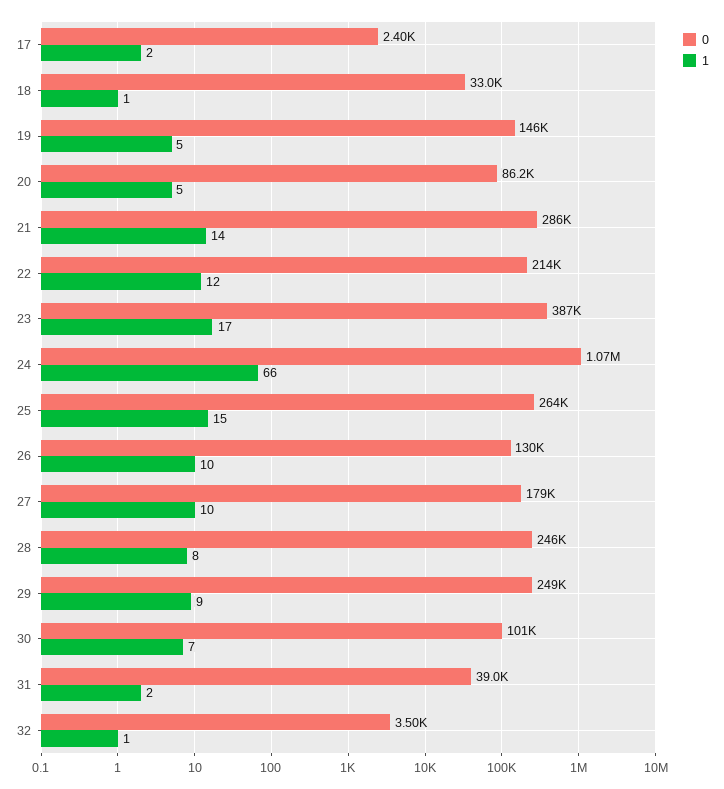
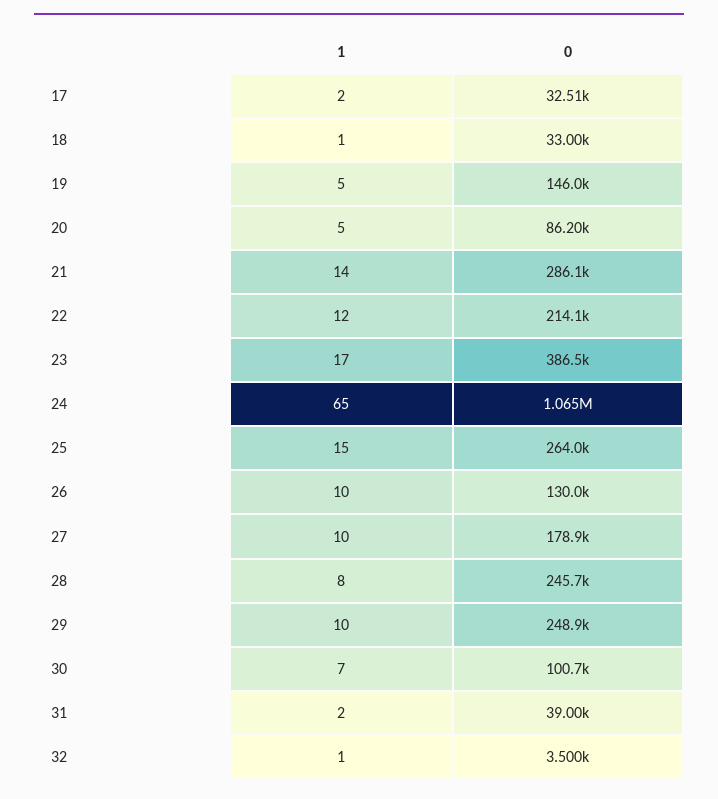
0, 17: 2400 -> 32510
1, 24: 66 -> 65
1, 29: 9 -> 10

